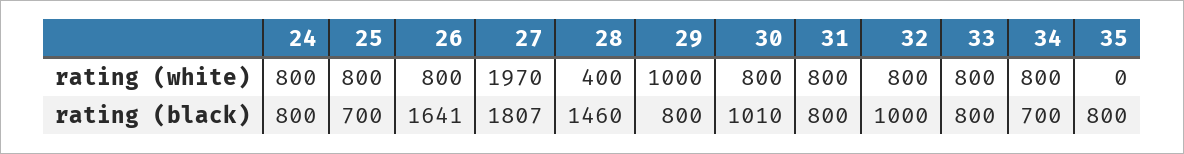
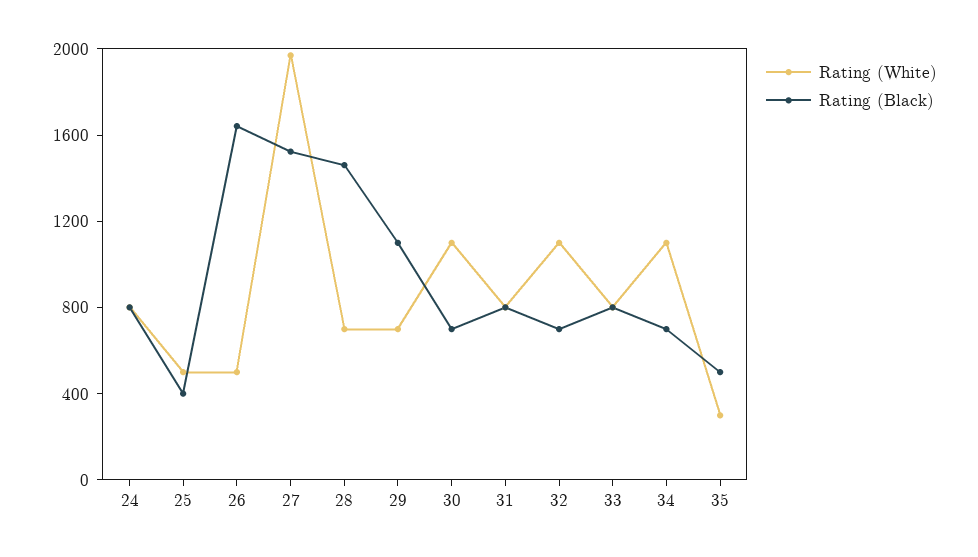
rating (white), 25: 800 -> 500
rating (white), 26: 800 -> 500
rating (white), 28: 400 -> 700
rating (white), 29: 1000 -> 700
rating (white), 30: 800 -> 1100
rating (white), 32: 800 -> 1100
rating (white), 34: 800 -> 1100
rating (white), 35: 0 -> 300
rating (black), 25: 700 -> 400
rating (black), 27: 1807 -> 1500
rating (black), 29: 800 -> 1100
rating (black), 30: 1010 -> 700
rating (black), 32: 1000 -> 700
rating (black), 35: 800 -> 500

